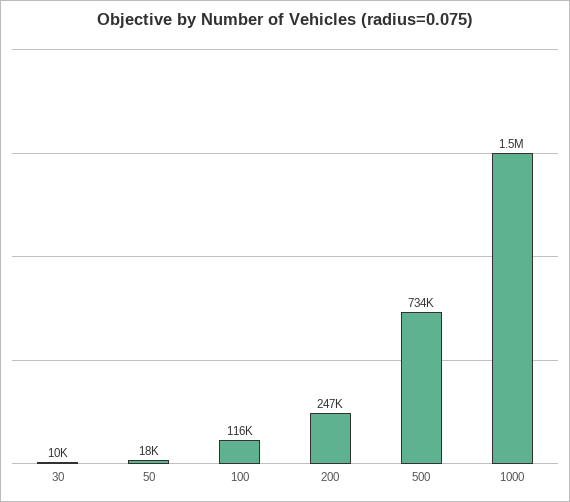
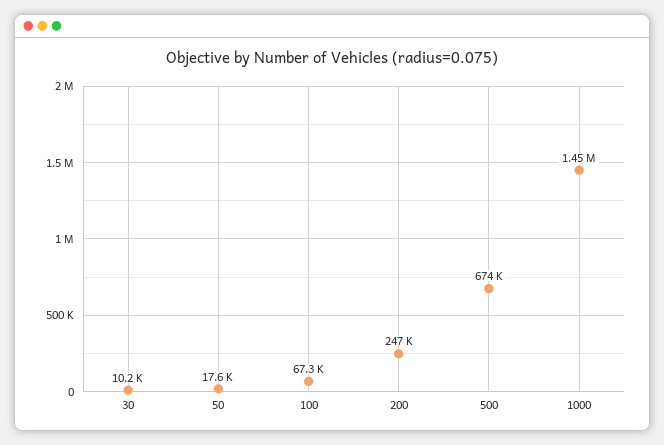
100: 116000 -> 67300
500: 734000 -> 674000

